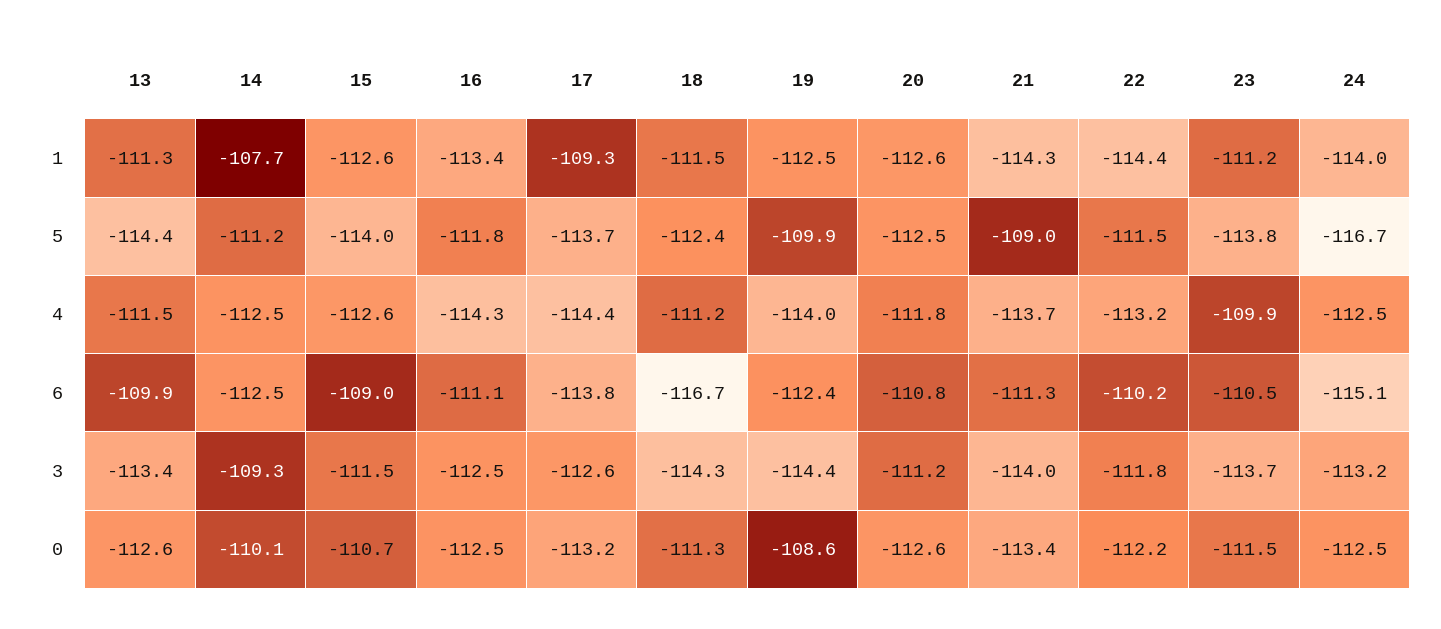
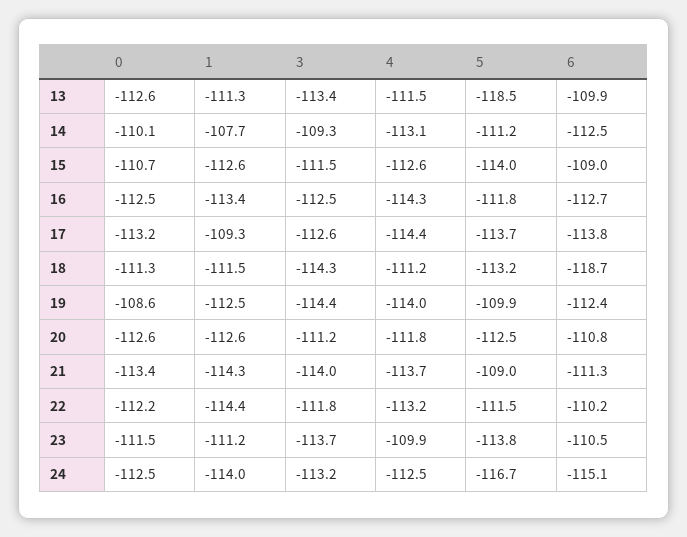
13, 5: -114.4 -> -118.5
18, 5: -112.4 -> -113.2
14, 4: -112.5 -> -113.1
16, 6: -111.1 -> -112.7
18, 6: -116.7 -> -118.7

